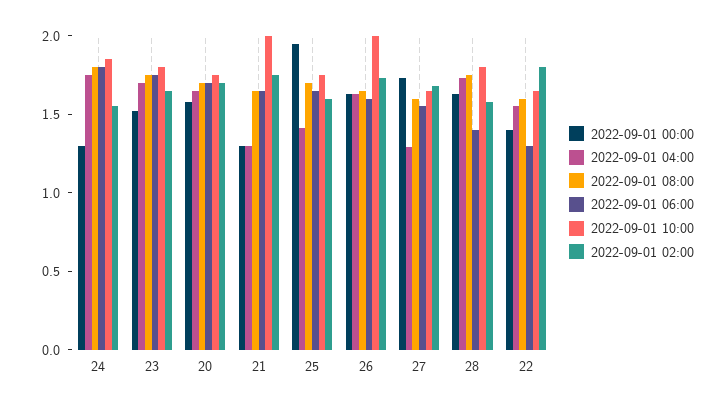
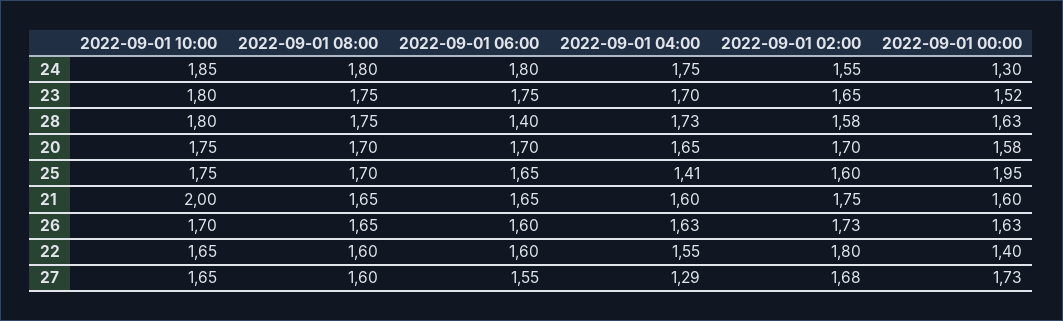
2022-09-01 00:00, 21: 1.3 -> 1.6
2022-09-01 04:00, 21: 1.3 -> 1.6
2022-09-01 10:00, 26: 2 -> 1.7
2022-09-01 06:00, 22: 1.3 -> 1.6

